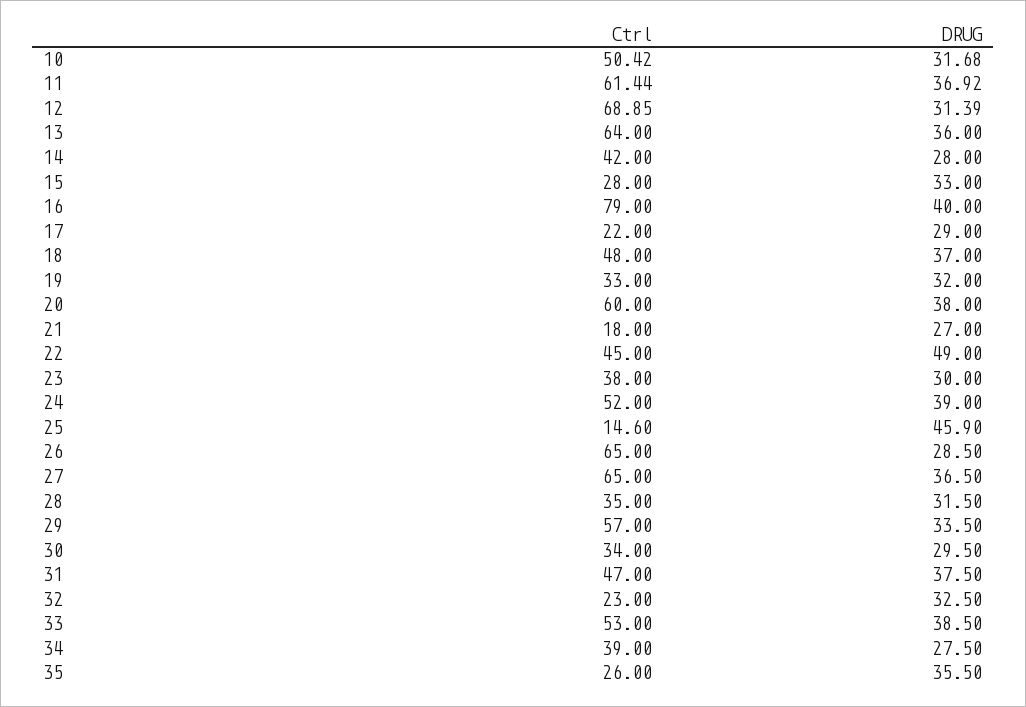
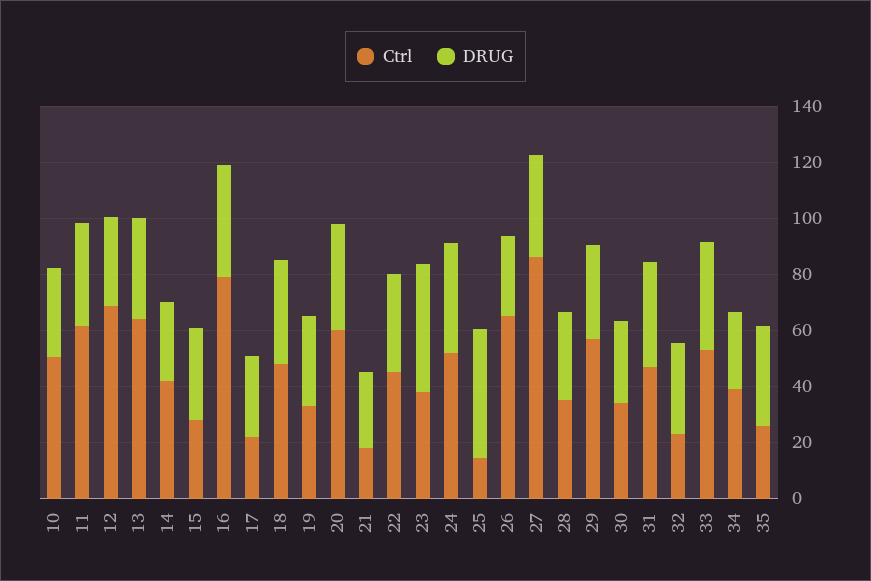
DRUG, 22: 49 -> 35
DRUG, 23: 30 -> 45
Ctrl, 27: 65 -> 85

